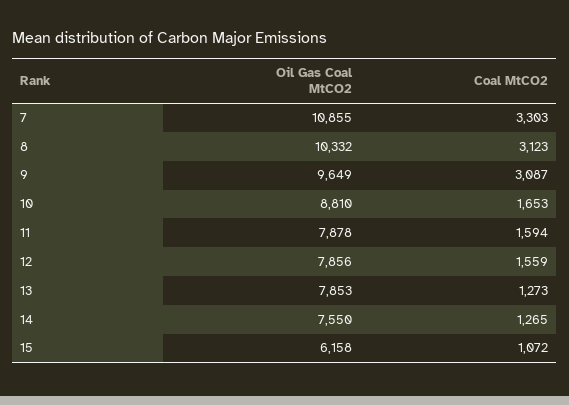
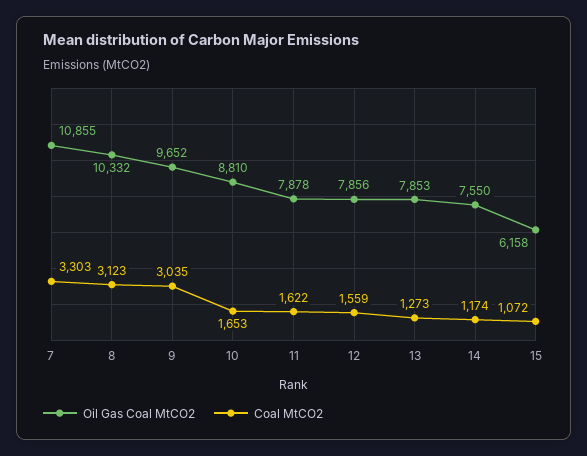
Oil Gas Coal MtCO2, 9: 9649 -> 9652
Coal MtCO2, 9: 3087 -> 3035
Coal MtCO2, 11: 1594 -> 1622
Coal MtCO2, 14: 1265 -> 1174

